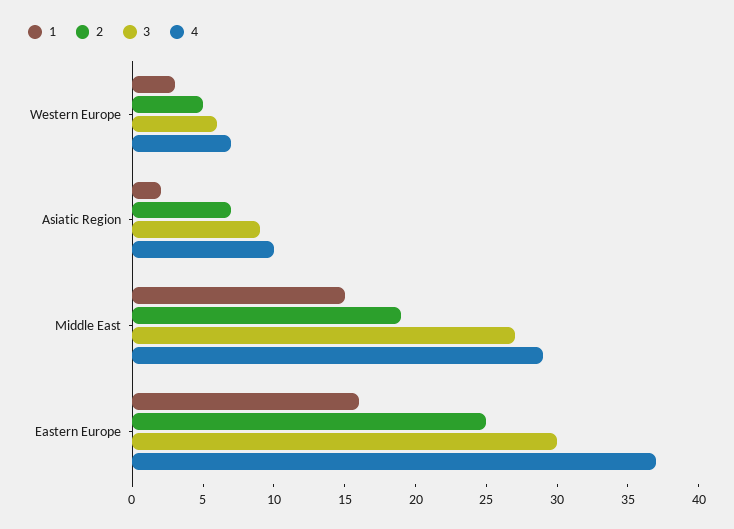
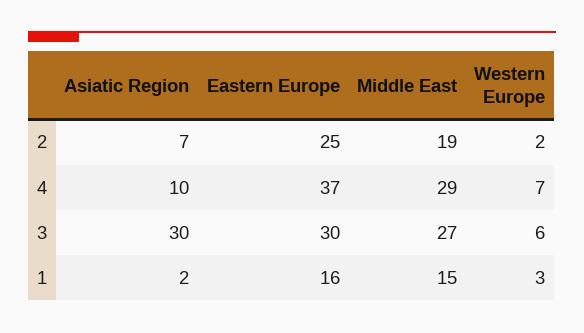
2, Western Europe: 5 -> 2
3, Asiatic Region: 9 -> 30

